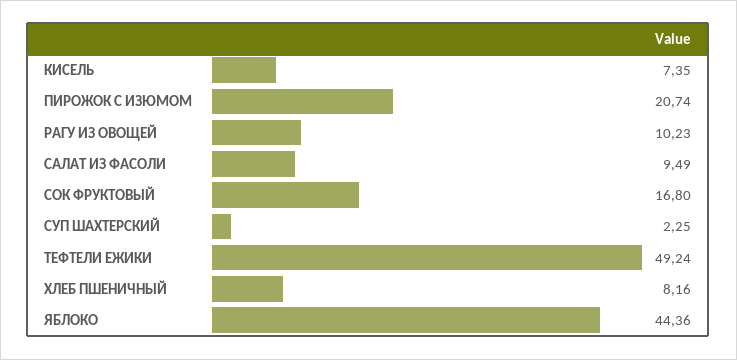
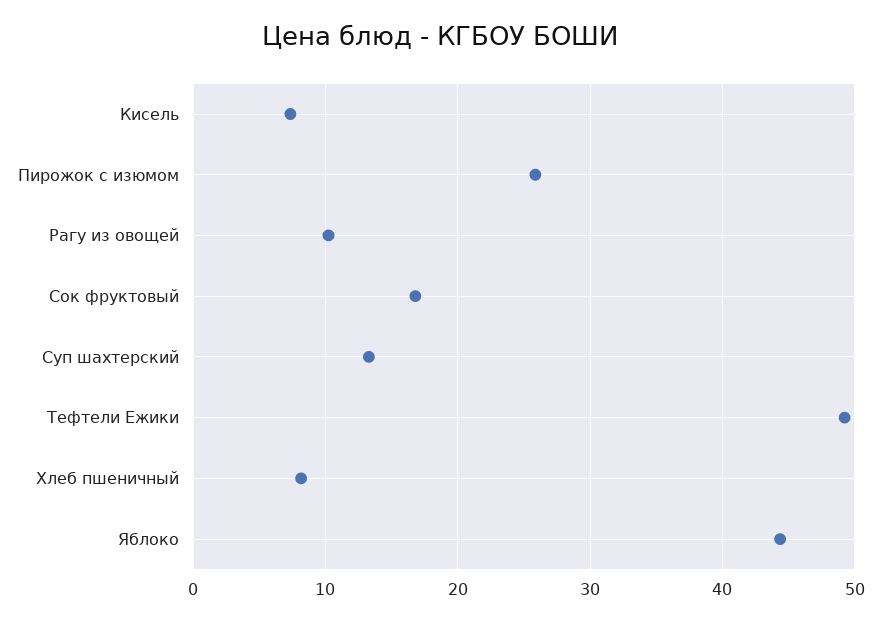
ПИРОЖОК С ИЗЮМОМ: 20.74 -> 26
САЛАТ ИЗ ФАСОЛИ: 9.49 -> none
СУП ШАХТЕРСКИЙ: 2.25 -> 13

